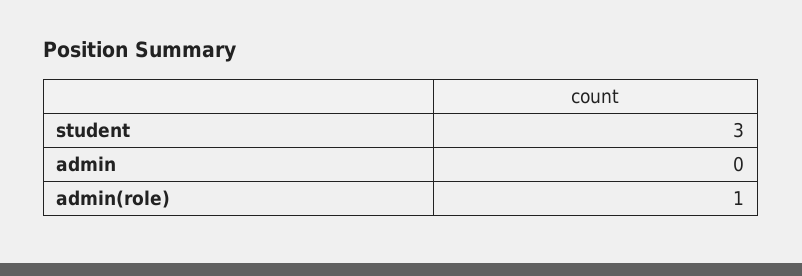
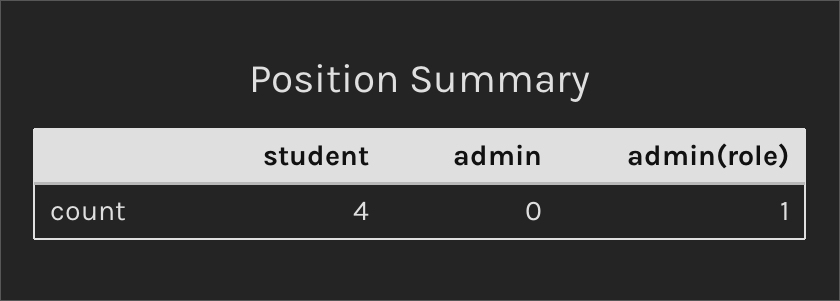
student: 3 -> 4

